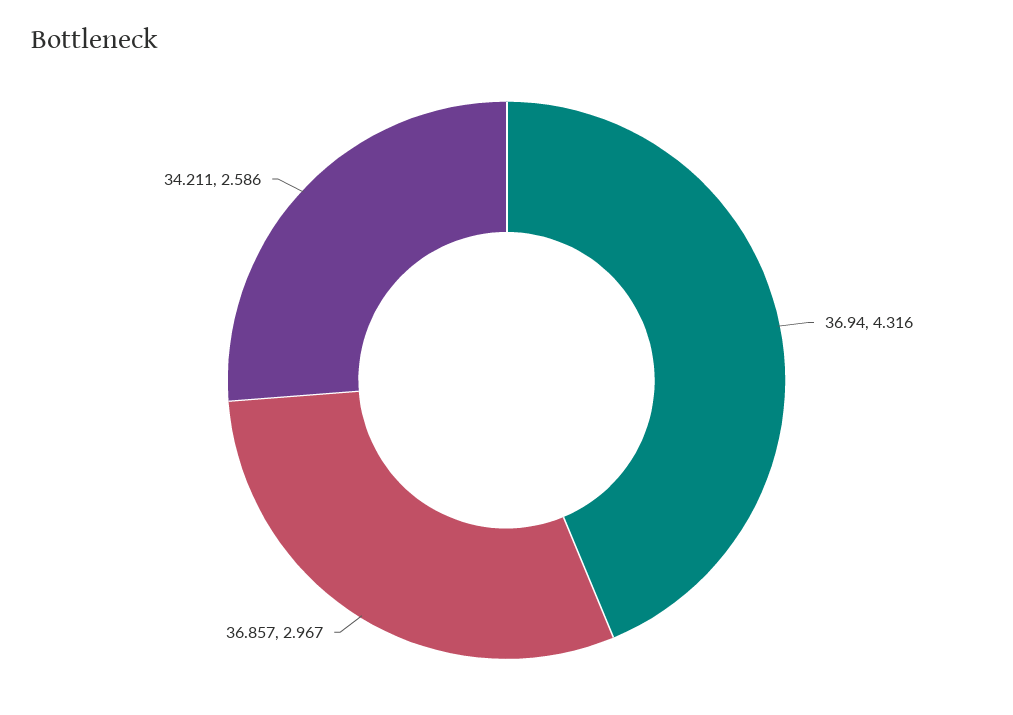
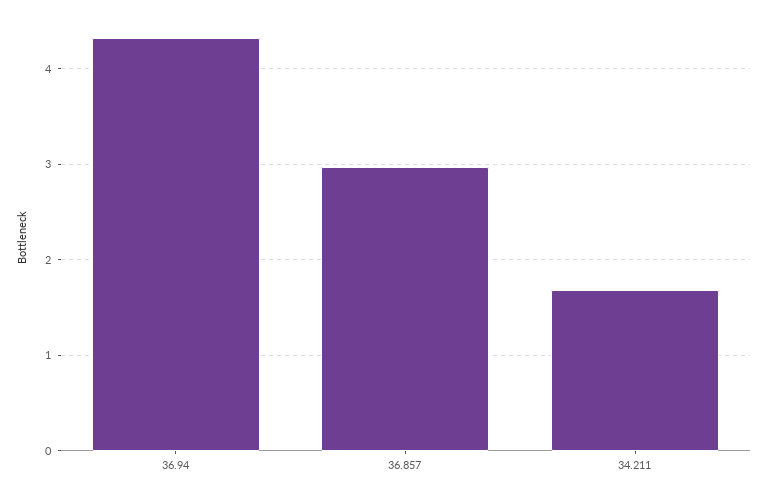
34.211: 2.586 -> 1.7

